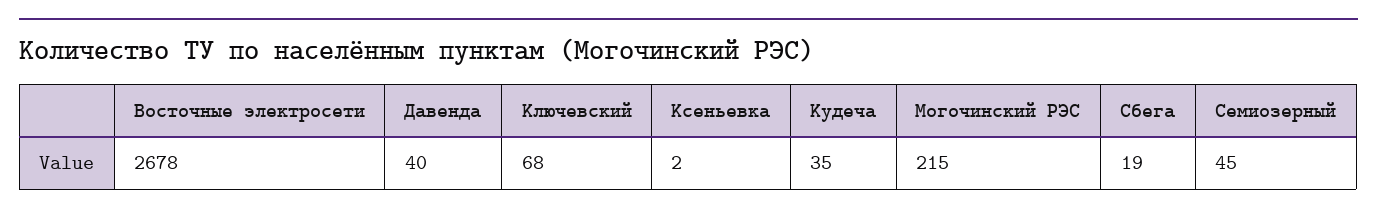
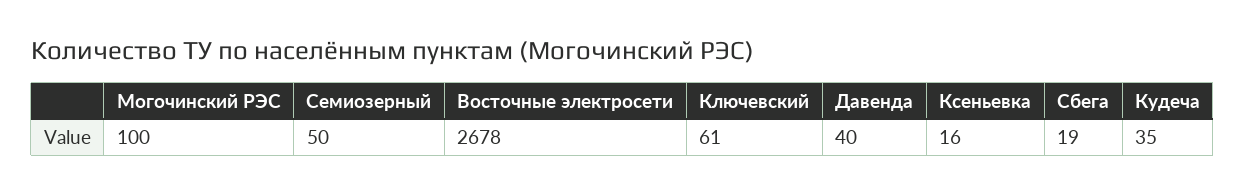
Ключевский: 68 -> 61
Ксеньевка: 2 -> 16
Могочинский РЭС: 215 -> 100
Семиозерный: 45 -> 50

